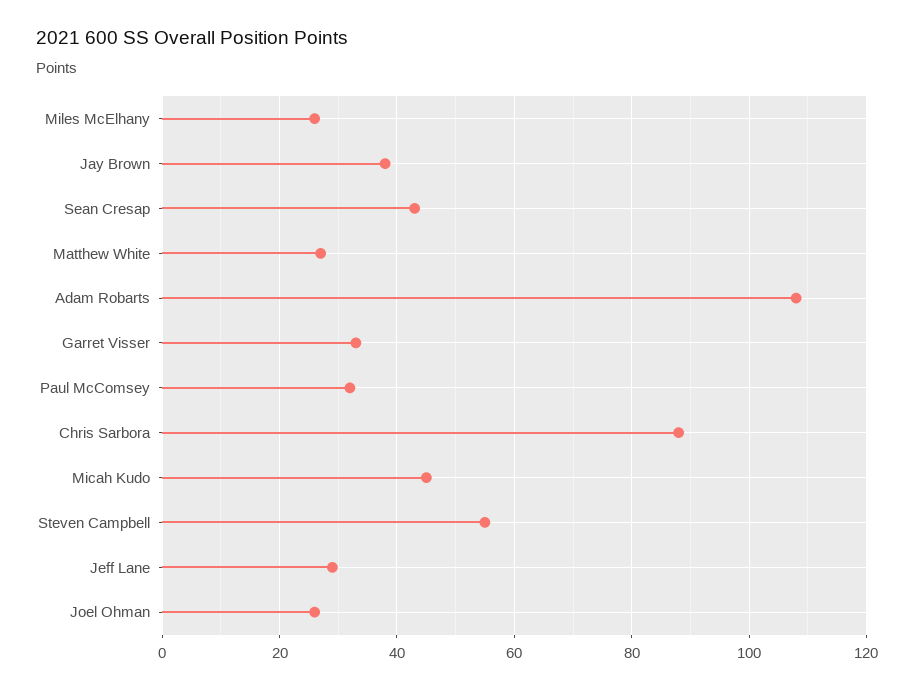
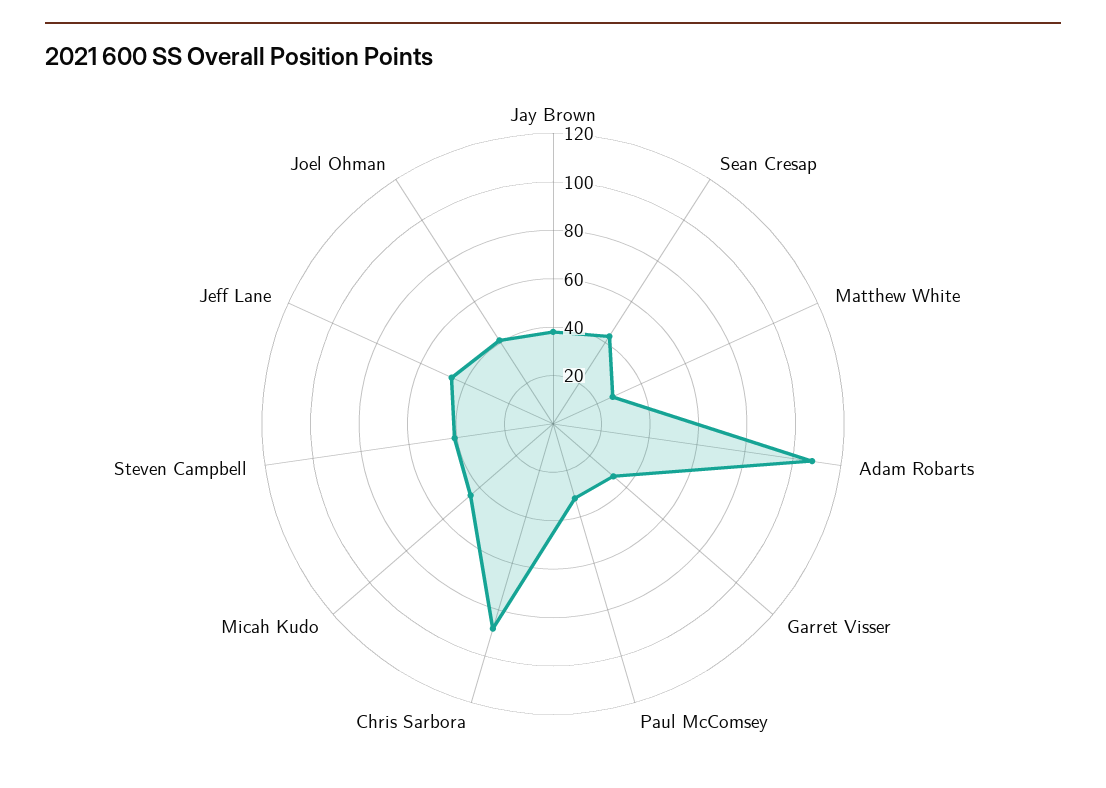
Miles McElhany: 25 -> none
Steven Campbell: 55 -> 40
Jeff Lane: 30 -> 45
Joel Ohman: 25 -> 40

